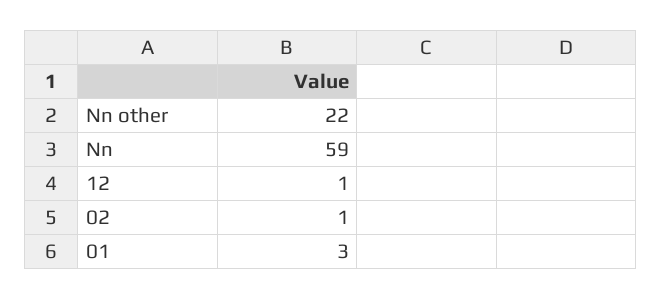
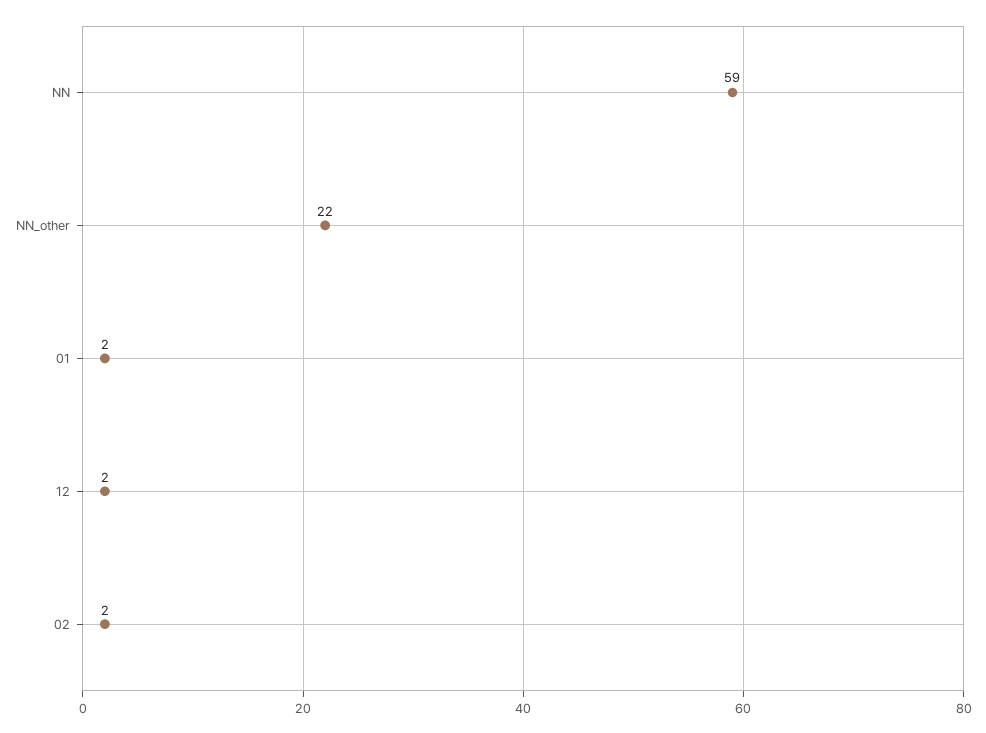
12: 1 -> 2
02: 1 -> 2
01: 3 -> 2

